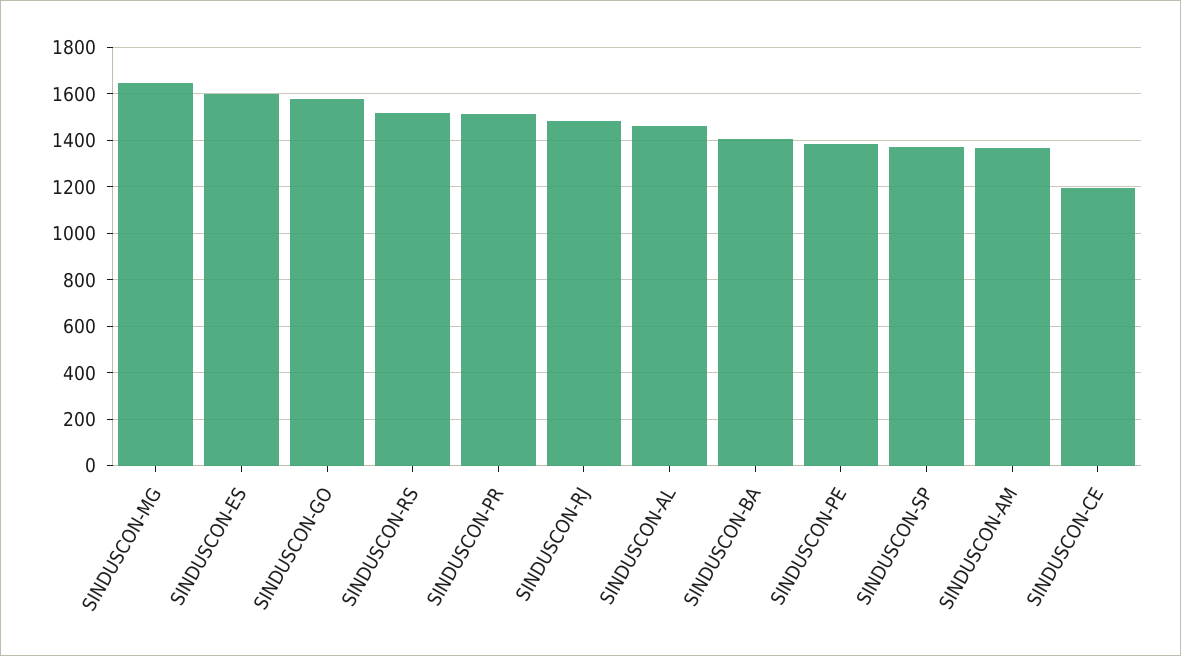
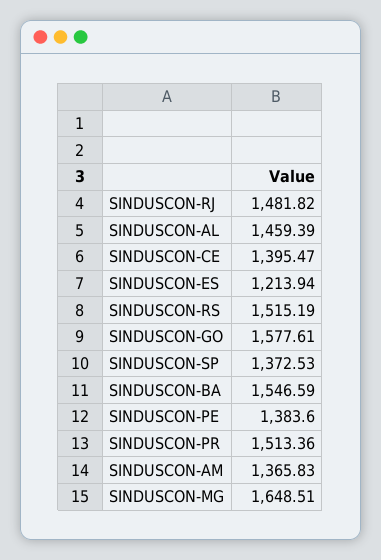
SINDUSCON-ES: 1600 -> 1213.94
SINDUSCON-BA: 1400 -> 1546.59
SINDUSCON-CE: 1200 -> 1395.47

